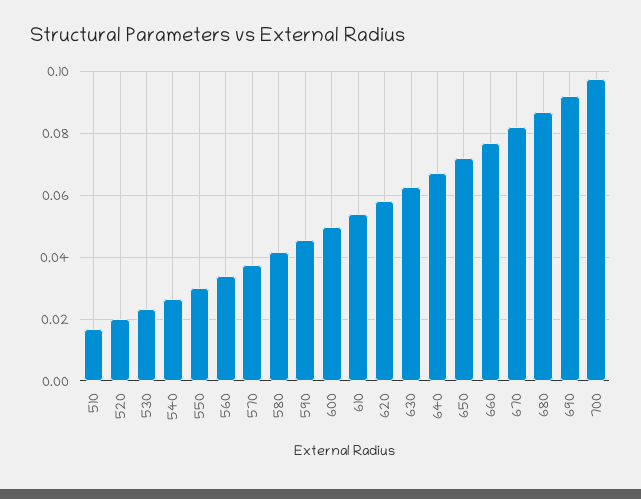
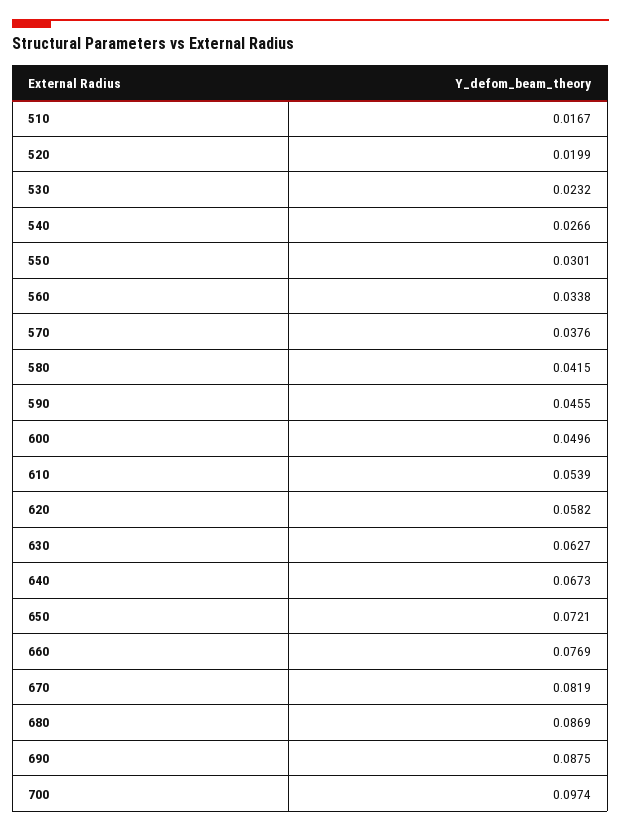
690: 0.092 -> 0.0875

